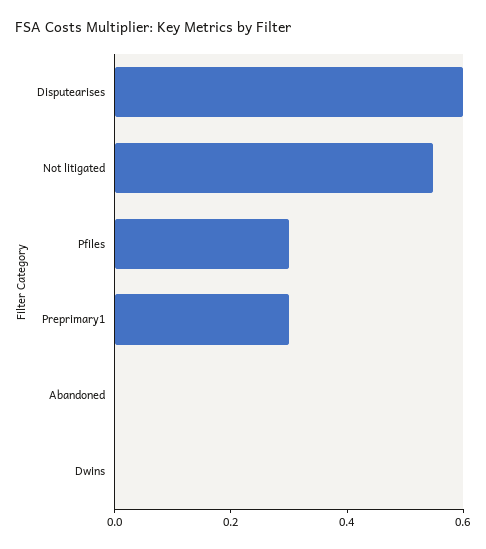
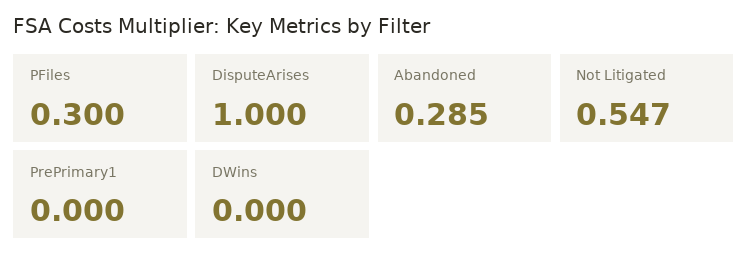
Disputearises: 0.6 -> 1
Preprimary1: 0.3 -> 0
Abandoned: 0 -> 0.285

